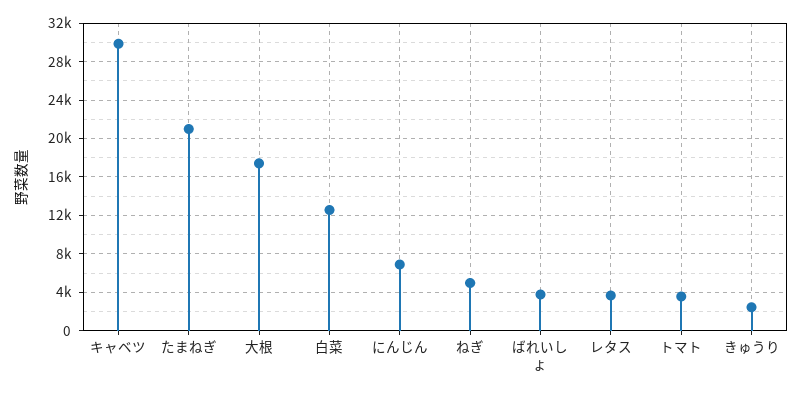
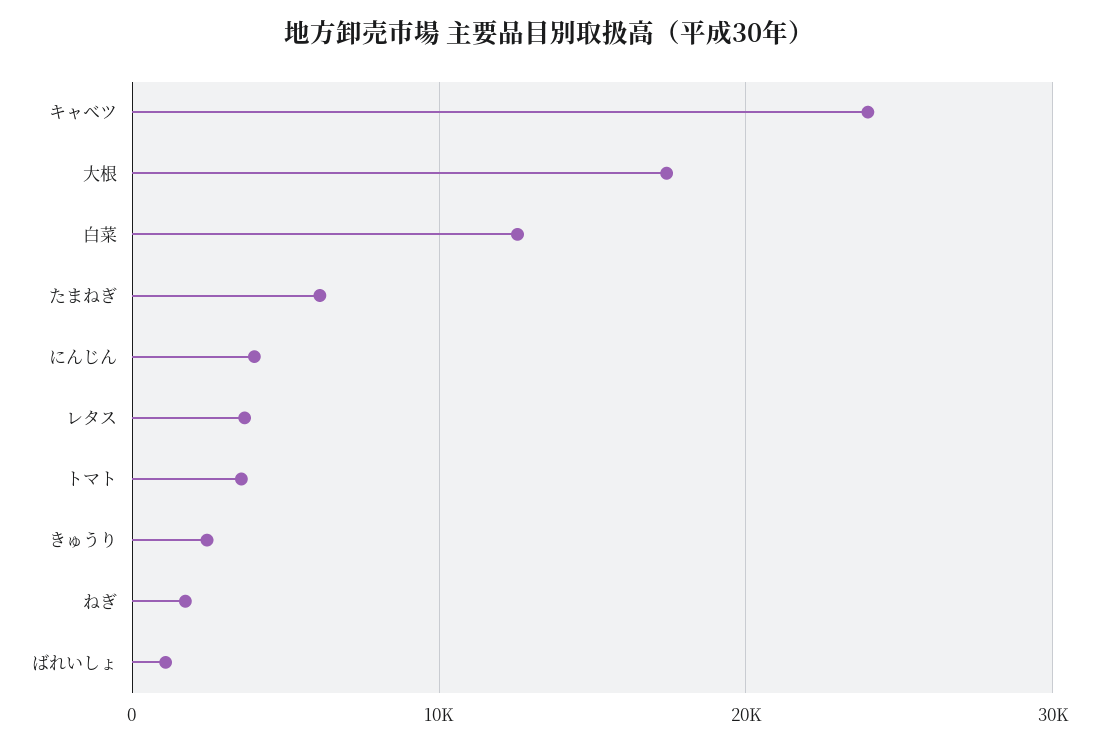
キャベツ: 30000 -> 24000
たまねぎ: 21000 -> 6000
にんじん: 7000 -> 4000
ねぎ: 5000 -> 2000
ばれいしょ: 4000 -> 1000

